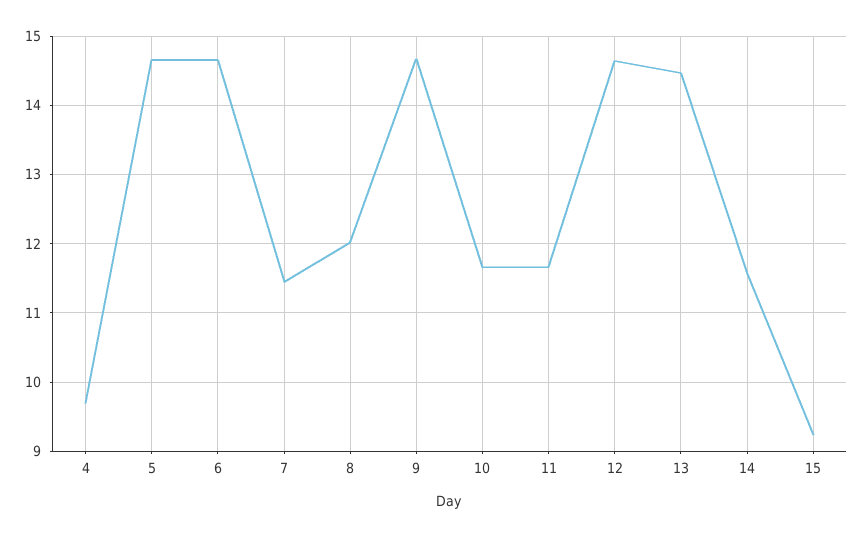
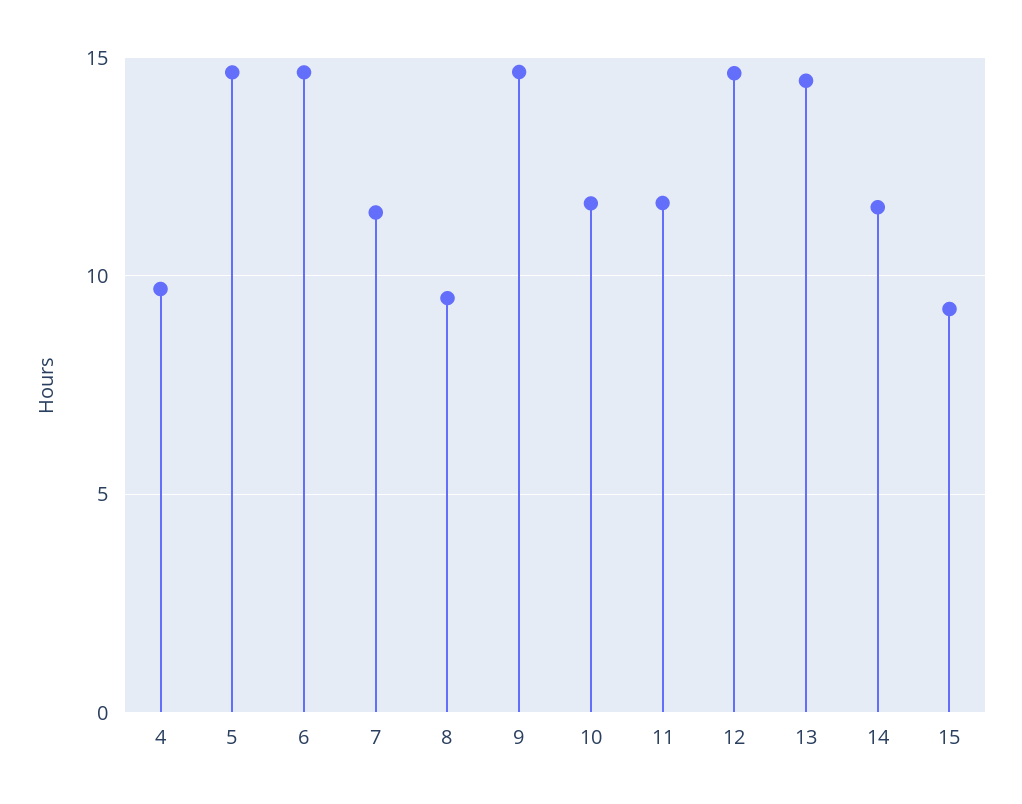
8: 12 -> 9.5

